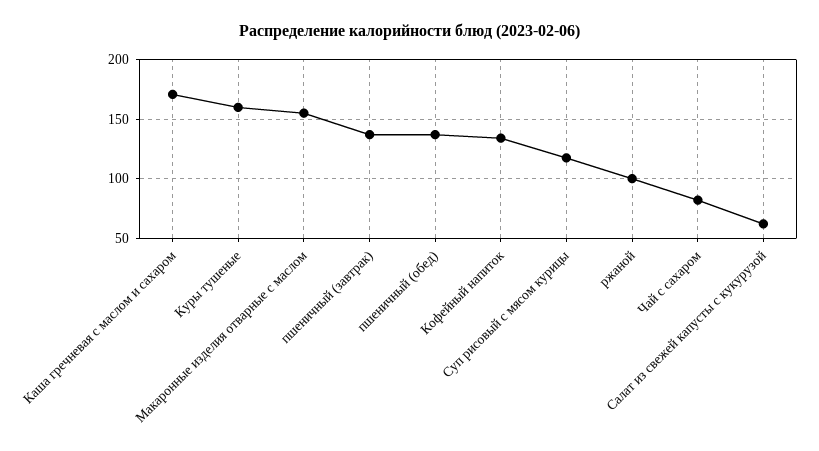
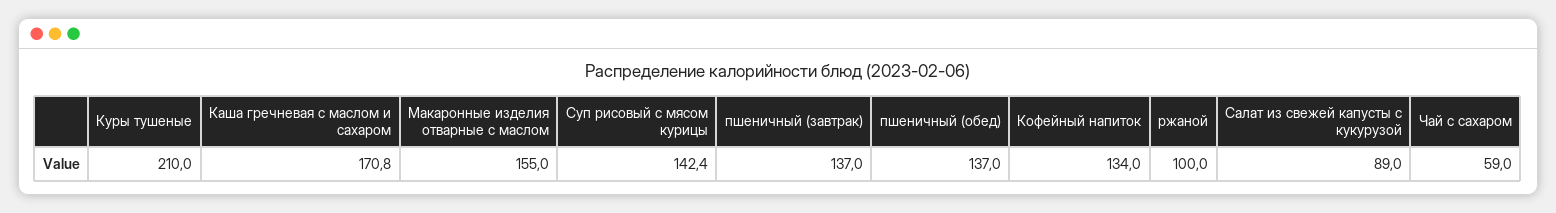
Куры тушеные: 160 -> 210
Суп рисовый с мясом курицы: 120 -> 142.4
Чай с сахаром: 80 -> 59
Салат из свежей капусты с кукурузой: 60 -> 89

